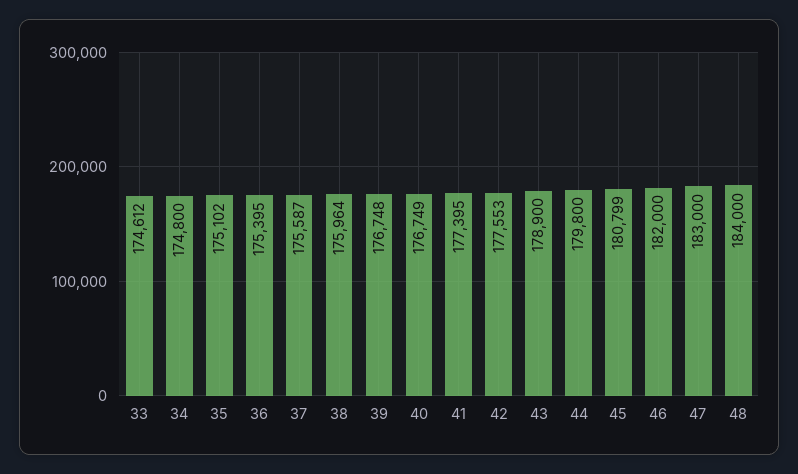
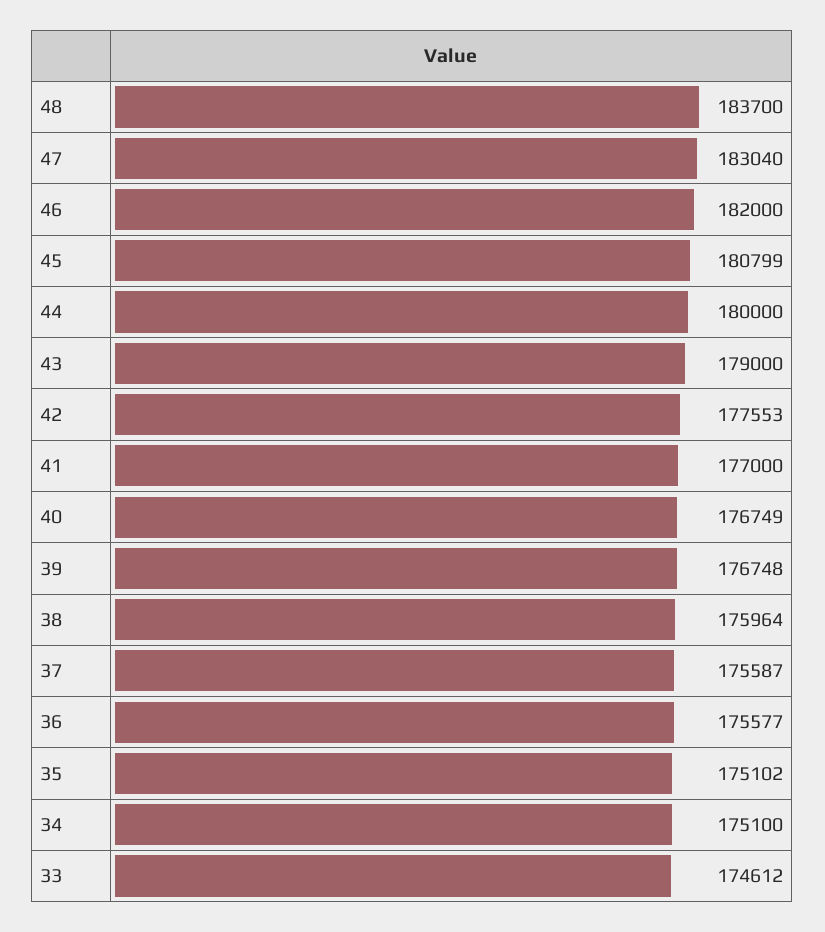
34: 174800 -> 175100
36: 175395 -> 175577
41: 177395 -> 177000
43: 178900 -> 179000
44: 179800 -> 180000
47: 183000 -> 183040
48: 184000 -> 183700

